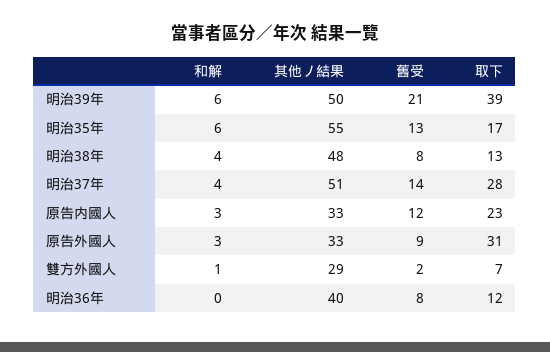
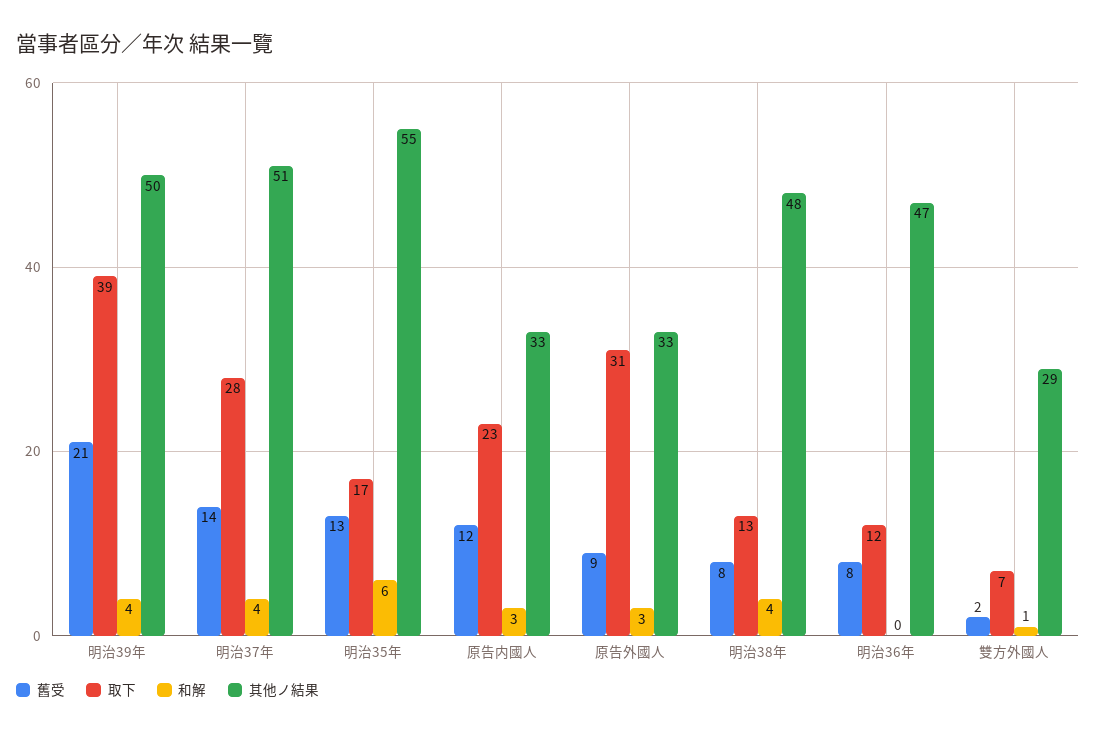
和解, 明治39年: 6 -> 4
其他ノ結果, 明治36年: 40 -> 47

